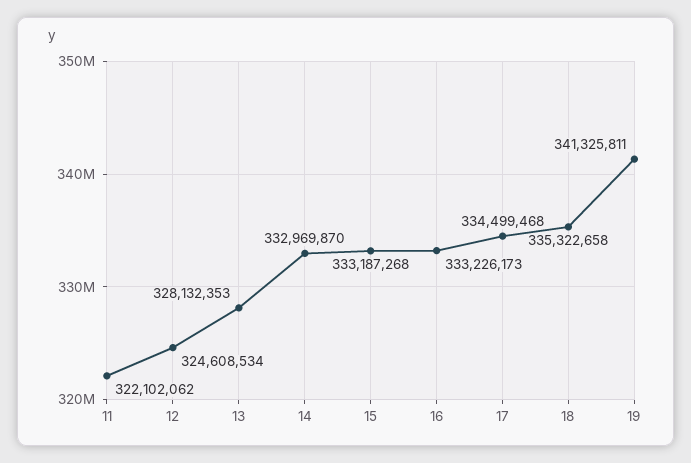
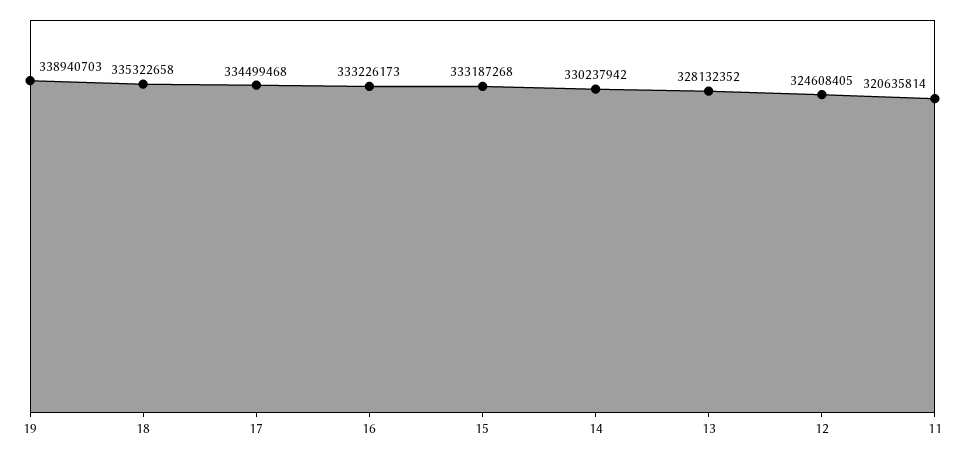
11: 322102062 -> 320635814
12: 324608534 -> 324608405
13: 328132353 -> 328132352
14: 332969870 -> 330237942
19: 341325811 -> 338940703

